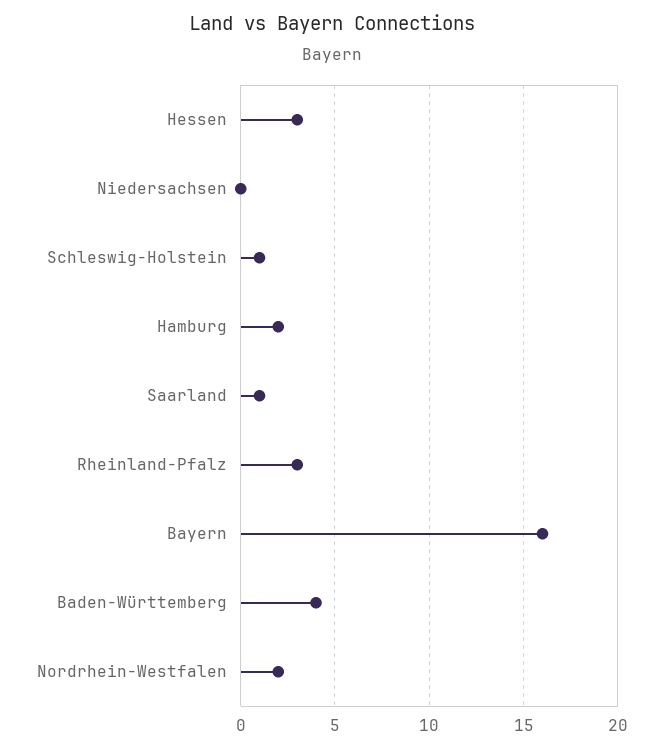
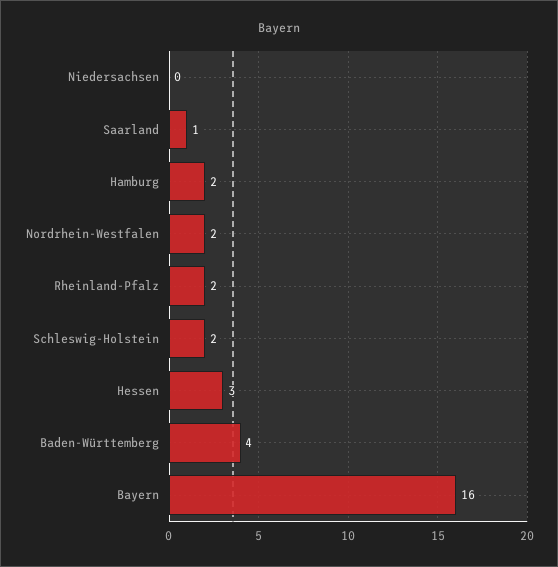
Schleswig-Holstein: 1 -> 2
Rheinland-Pfalz: 3 -> 2

